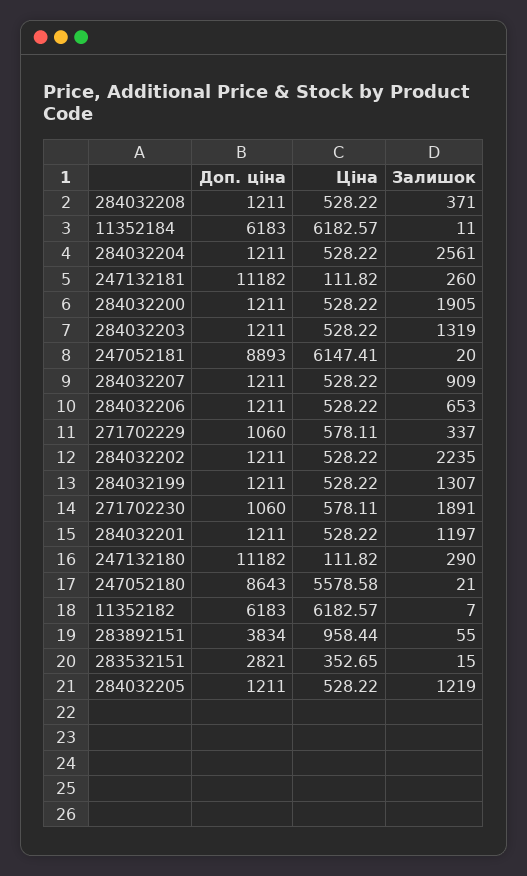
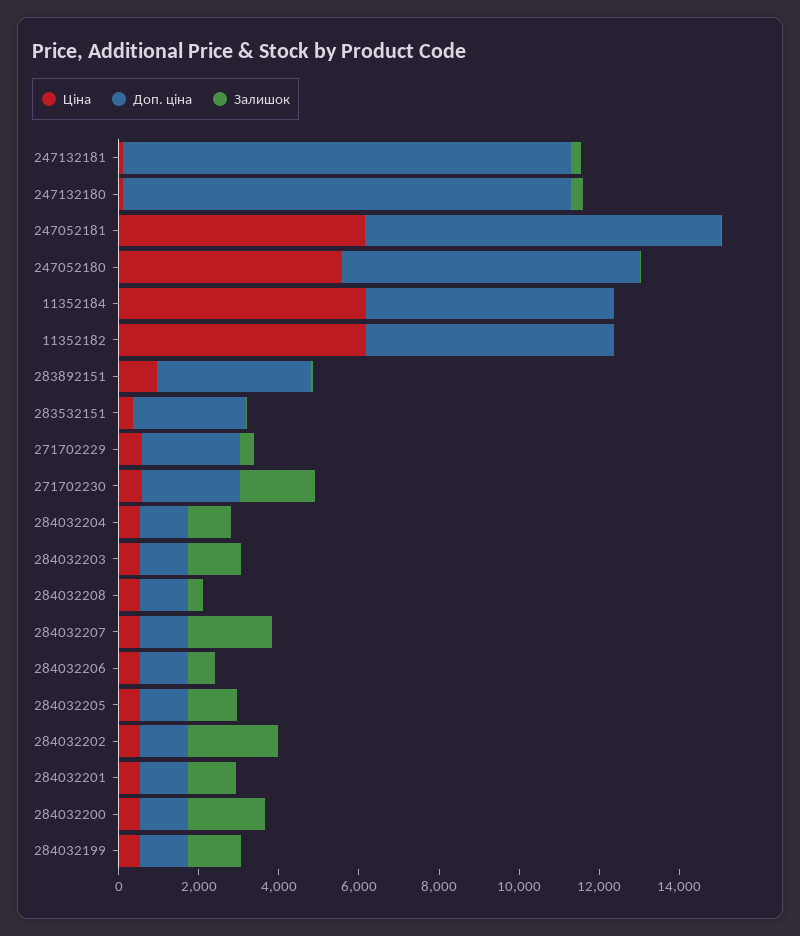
Залишок, 284032204: 2561 -> 1000
Залишок, 284032207: 909 -> 2000
Доп. ціна, 271702229: 1060 -> 2500
Доп. ціна, 271702230: 1060 -> 2500
Доп. ціна, 247052180: 8643 -> 7500

